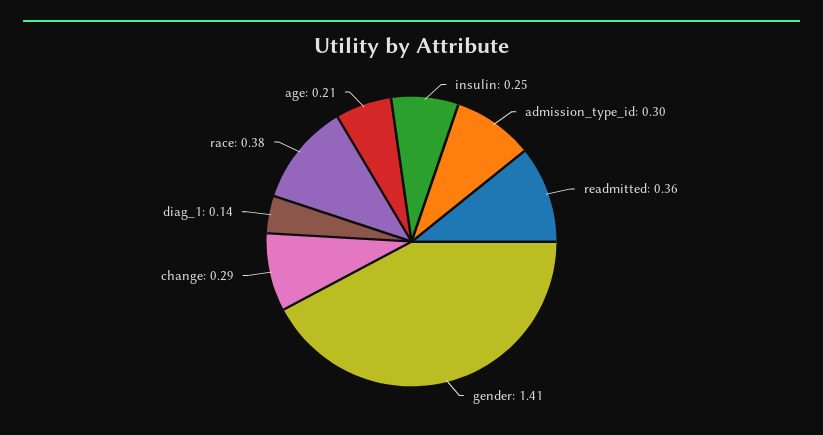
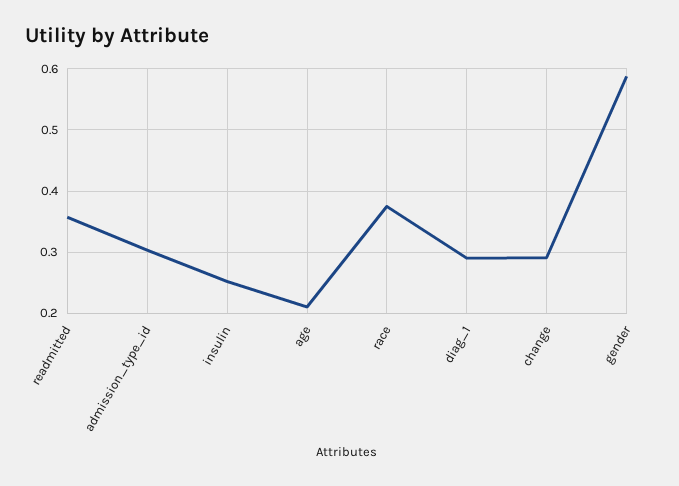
gender: 1.41 -> 0.59
diag_1: 0.14 -> 0.29

